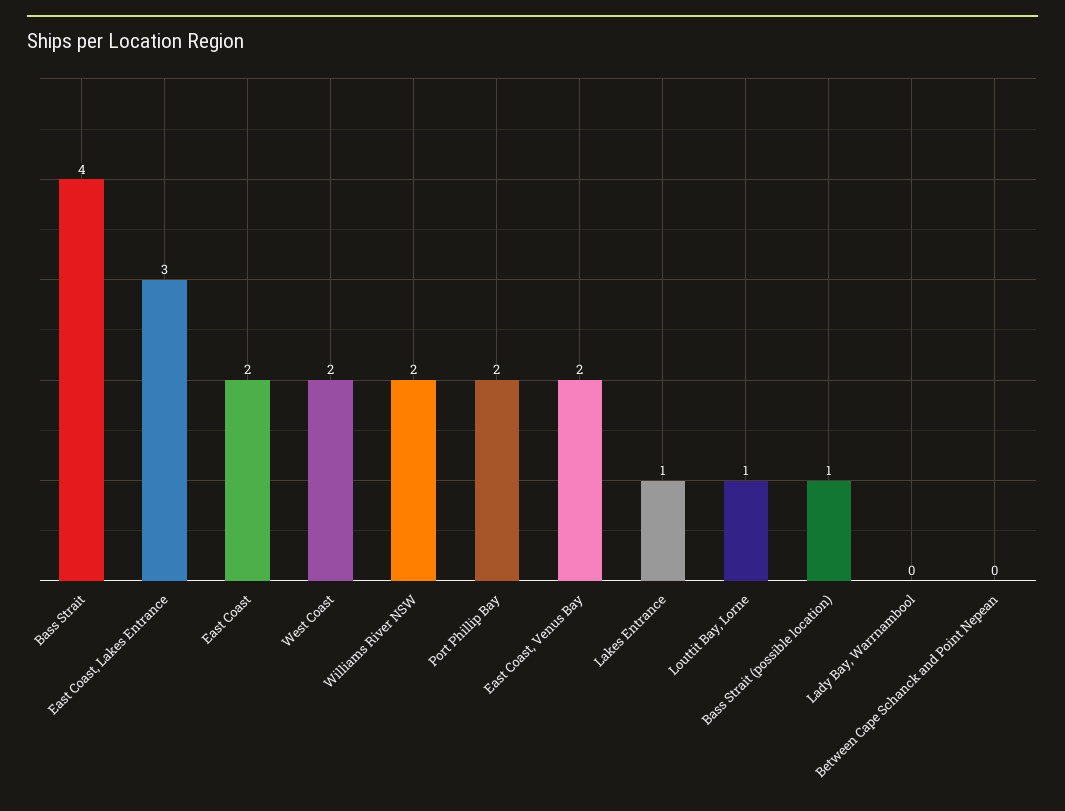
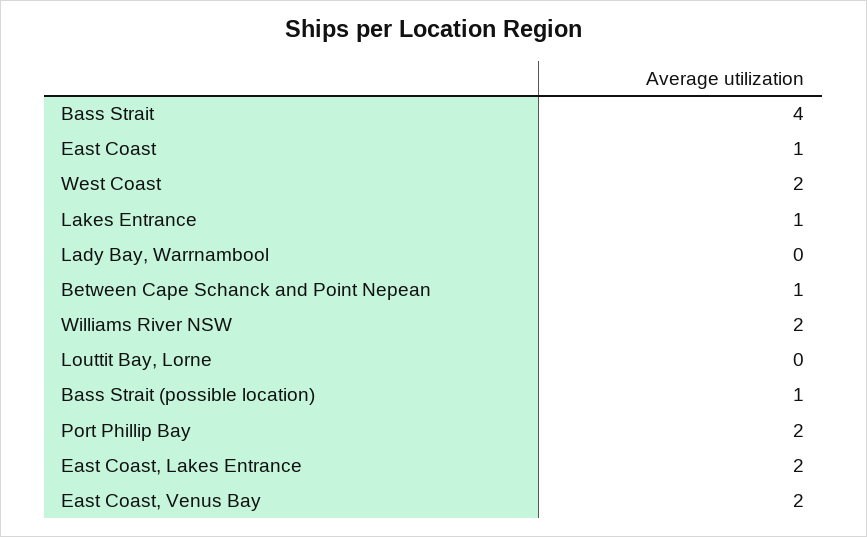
East Coast, Lakes Entrance: 3 -> 2
East Coast: 2 -> 1
Louttit Bay, Lorne: 1 -> 0
Between Cape Schanck and Point Nepean: 0 -> 1

